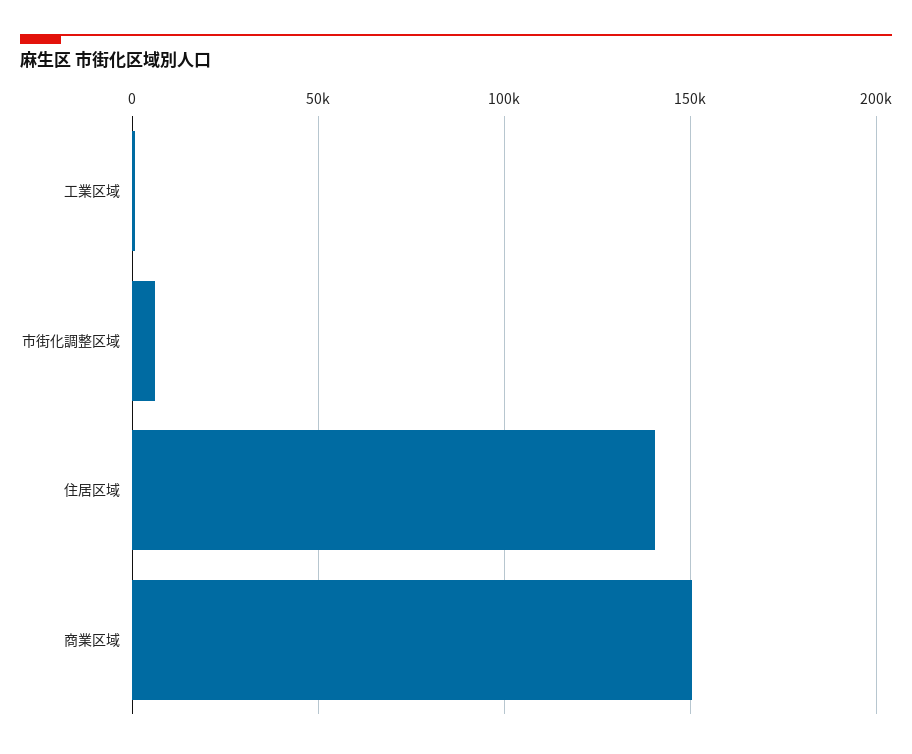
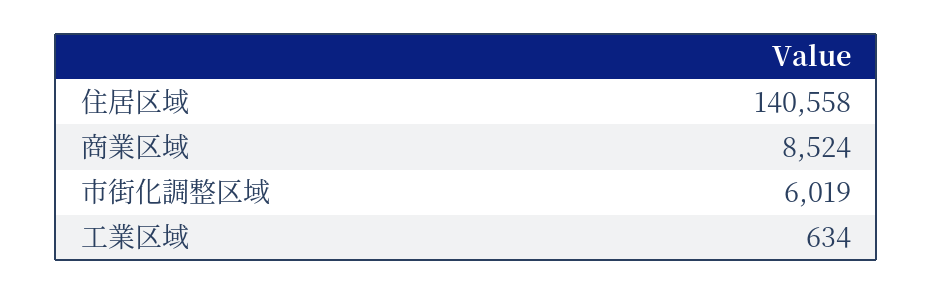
商業区域: 150000 -> 8524

